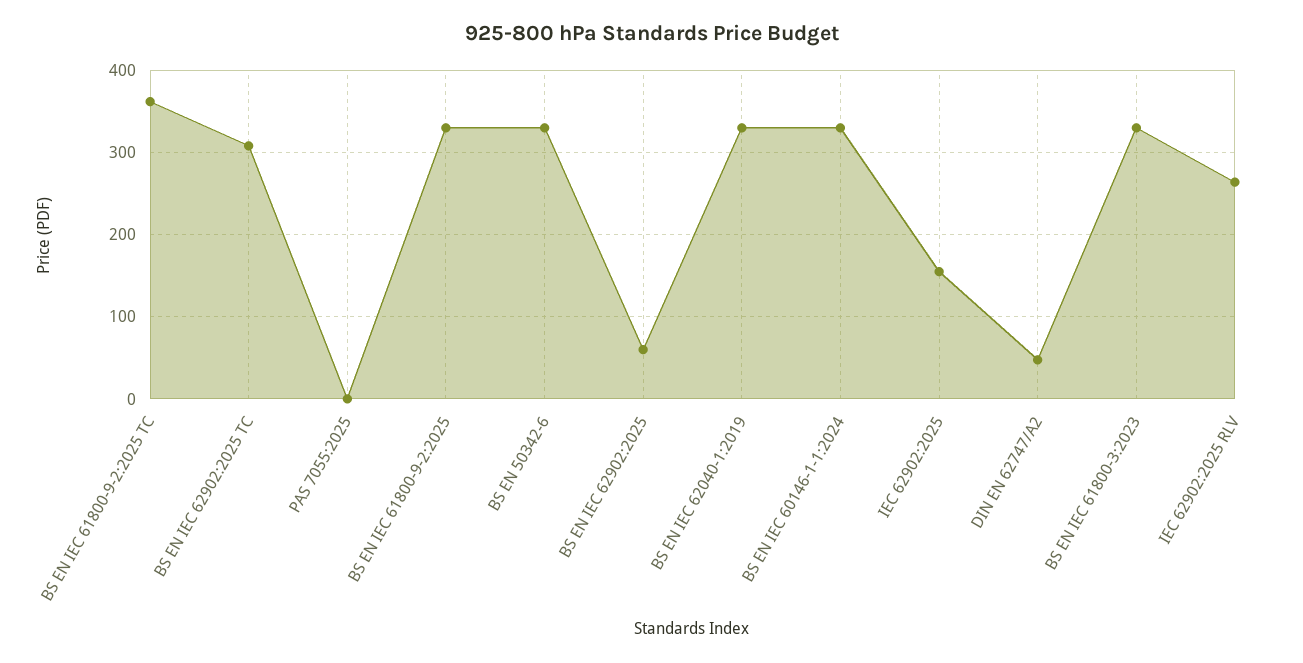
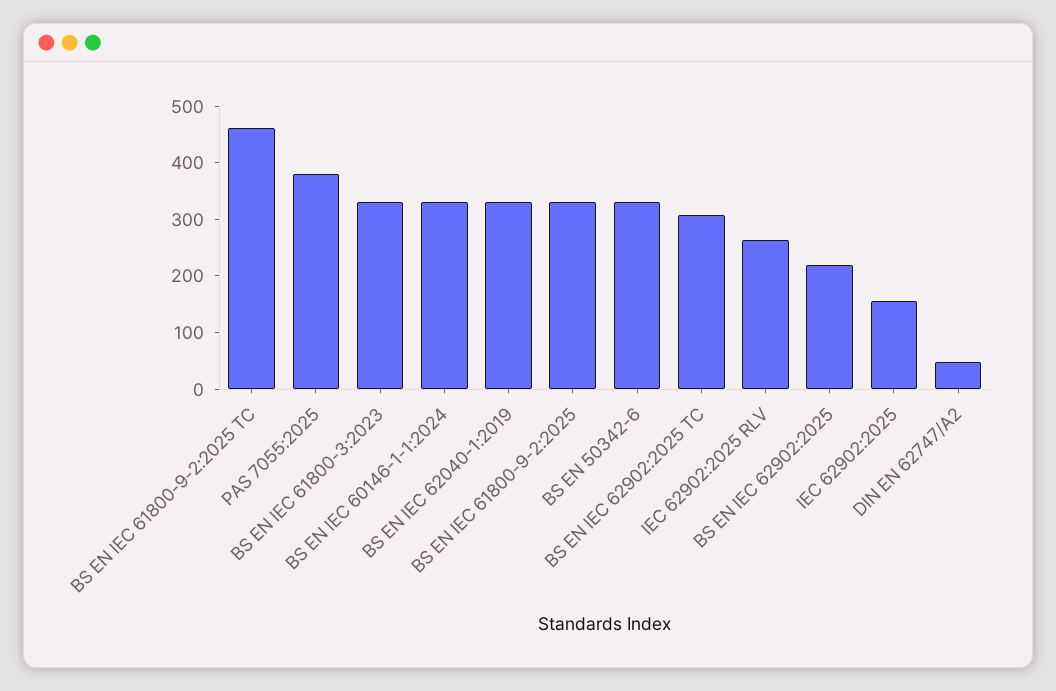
BS EN IEC 61800-9-2:2025 TC: 360 -> 460
PAS 7055:2025: 0 -> 380
BS EN IEC 62902:2025: 60 -> 220

